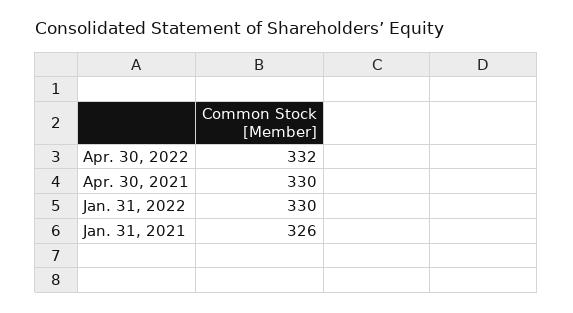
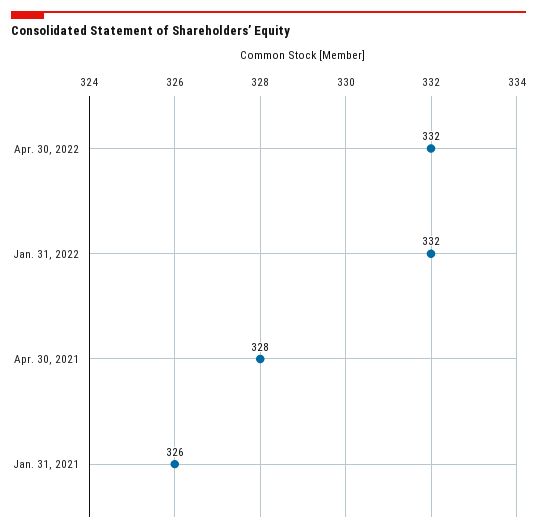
Apr. 30, 2021: 330 -> 328
Jan. 31, 2022: 330 -> 332

